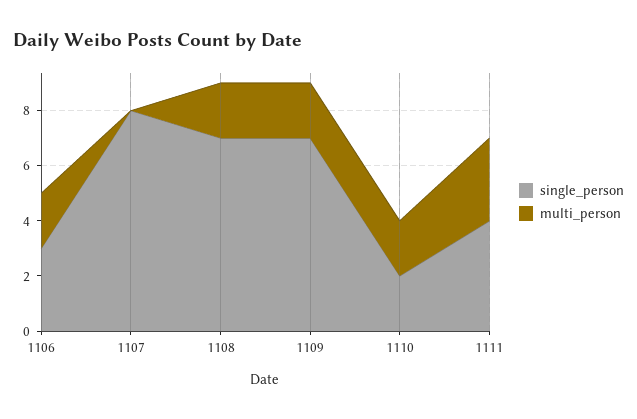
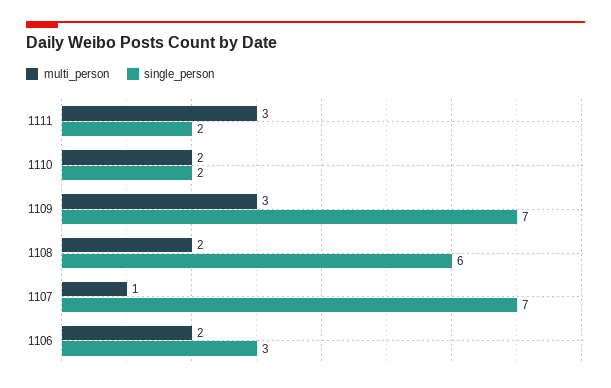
single_person, 1107: 8 -> 7
multi_person, 1107: 0 -> 1
single_person, 1108: 7 -> 6
multi_person, 1109: 2 -> 3
single_person, 1111: 4 -> 2

